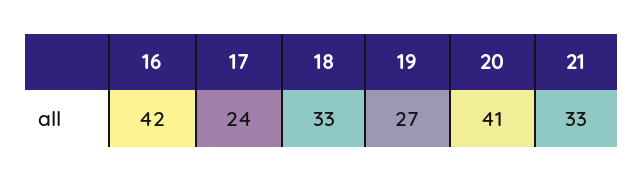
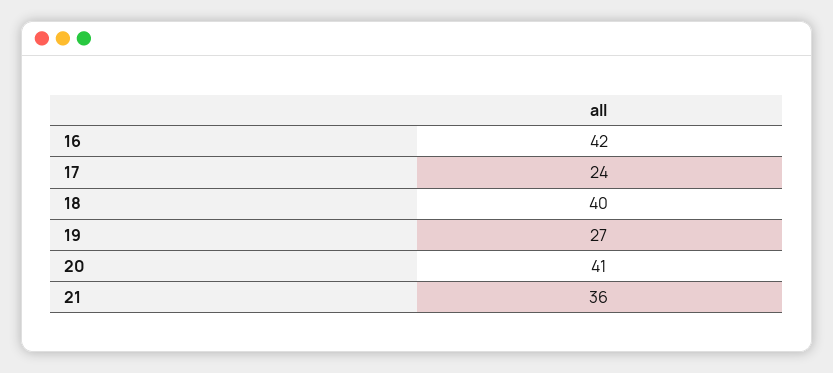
18: 33 -> 40
21: 33 -> 36

